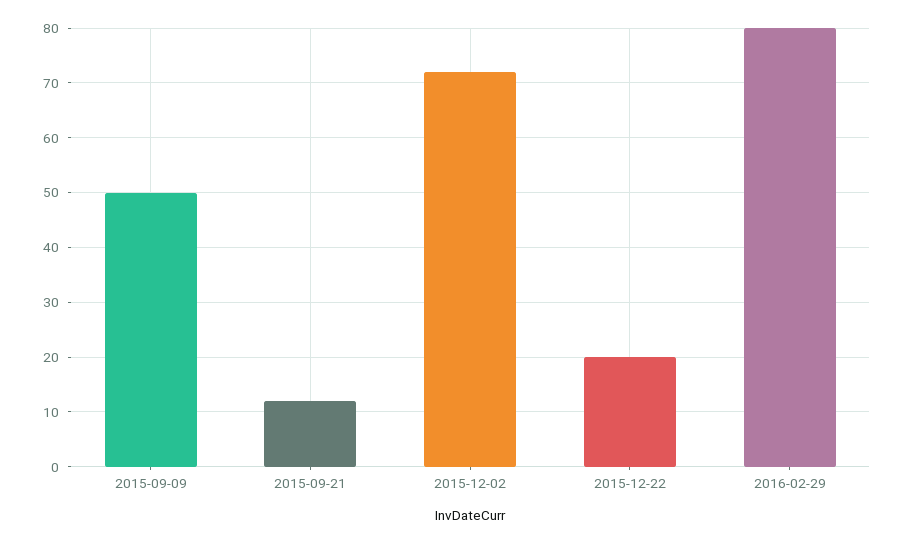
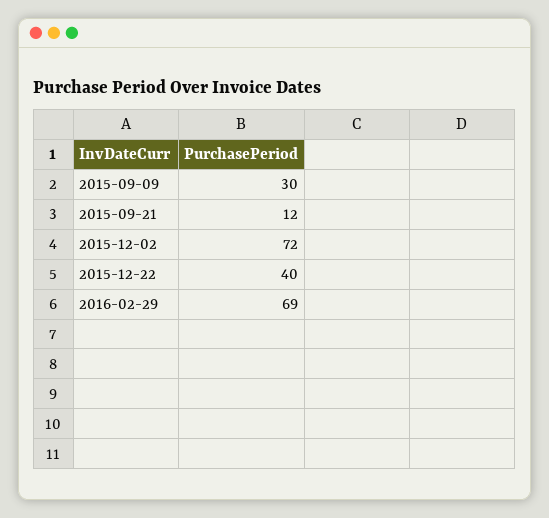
2015-09-09: 50 -> 30
2015-12-22: 20 -> 40
2016-02-29: 80 -> 69

